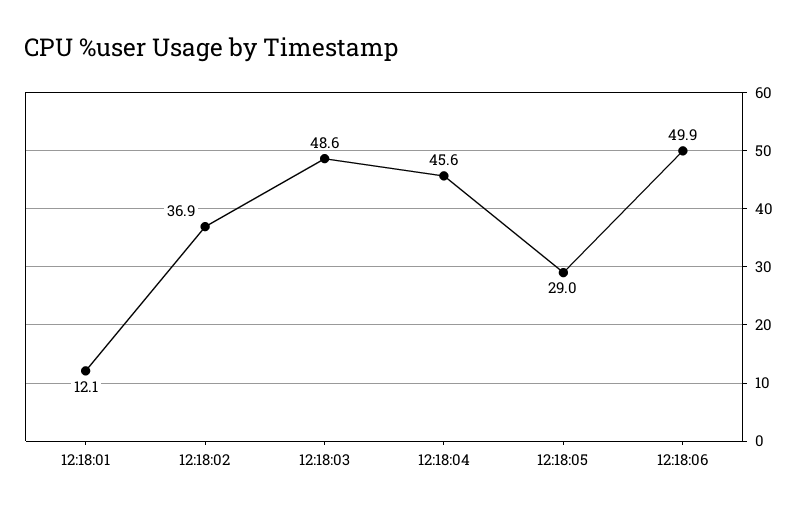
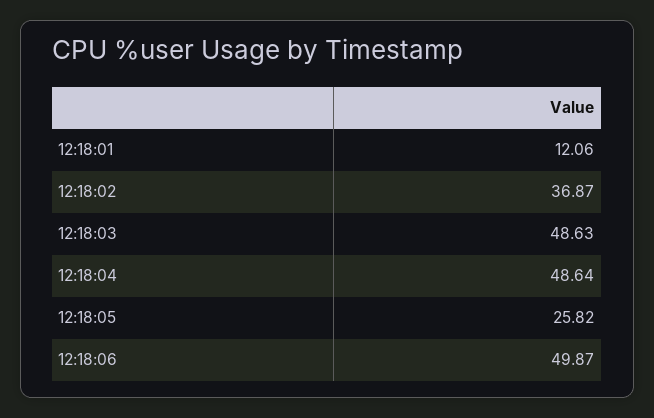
12:18:04: 45.6 -> 48.64
12:18:05: 29 -> 25.82

